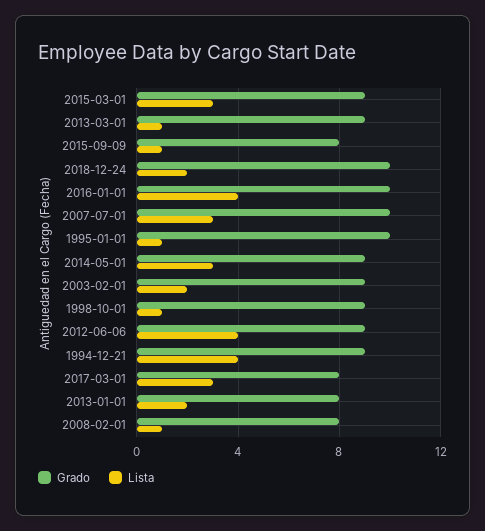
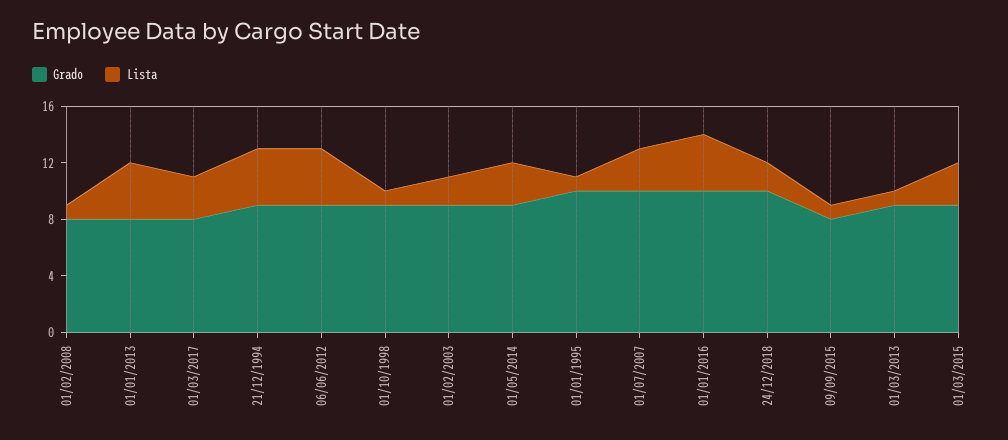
Lista, 2013-01-01: 2 -> 4

